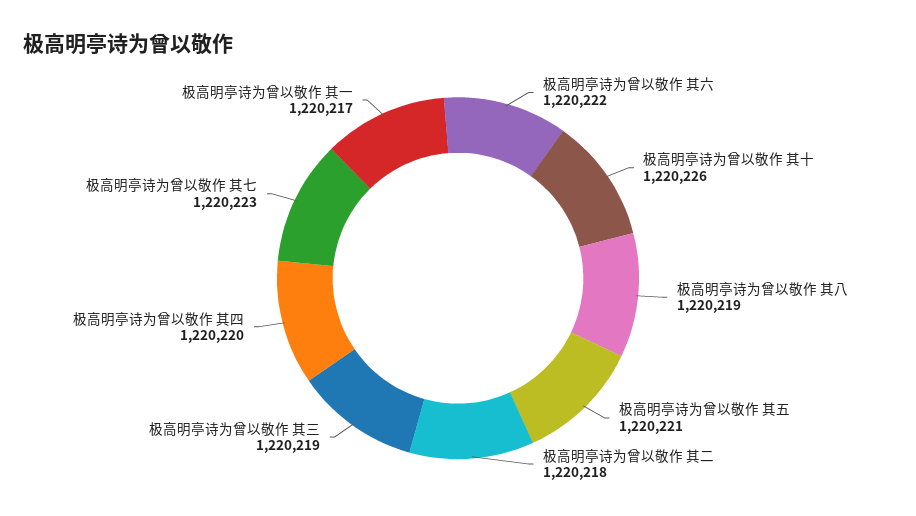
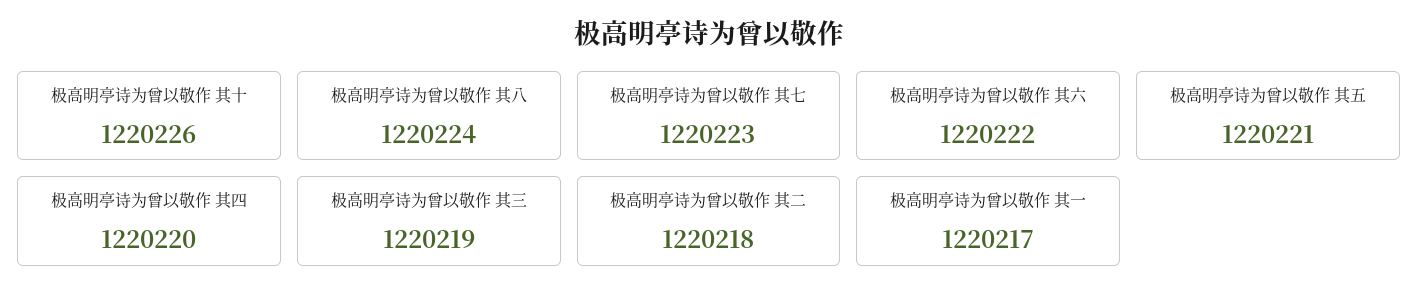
极高明亭诗为曾以敬作 其八: 1220219 -> 1220224

